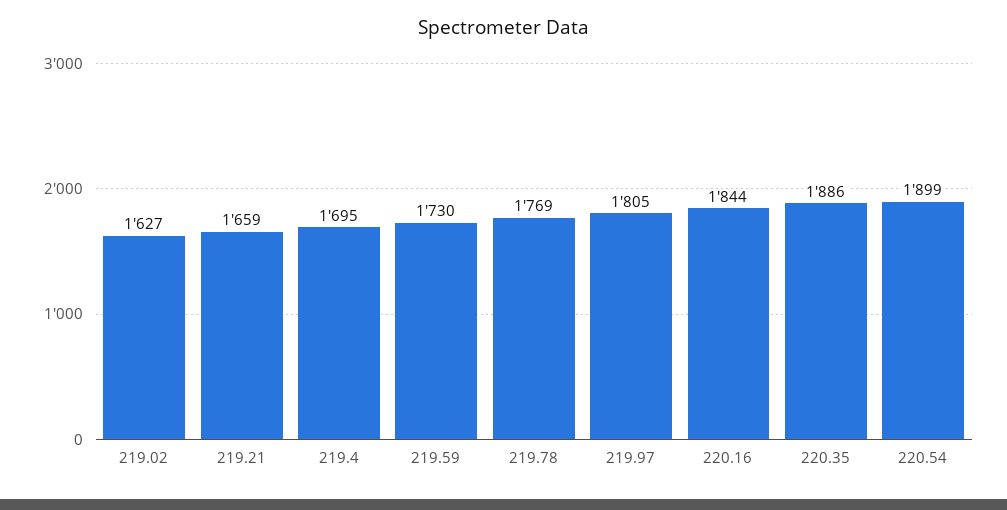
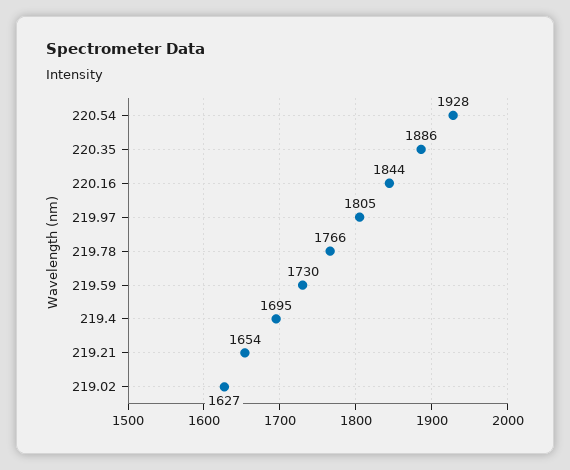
219.21: 1659 -> 1654
219.78: 1769 -> 1766
220.54: 1899 -> 1928

